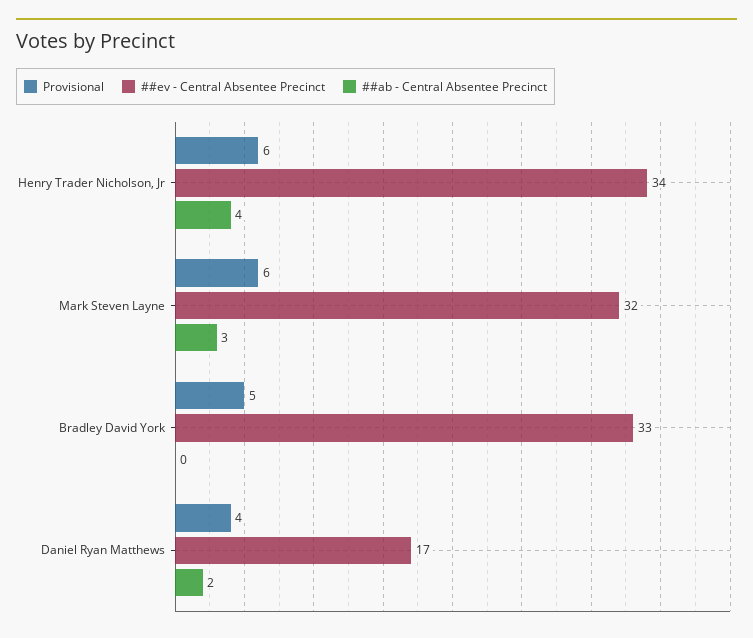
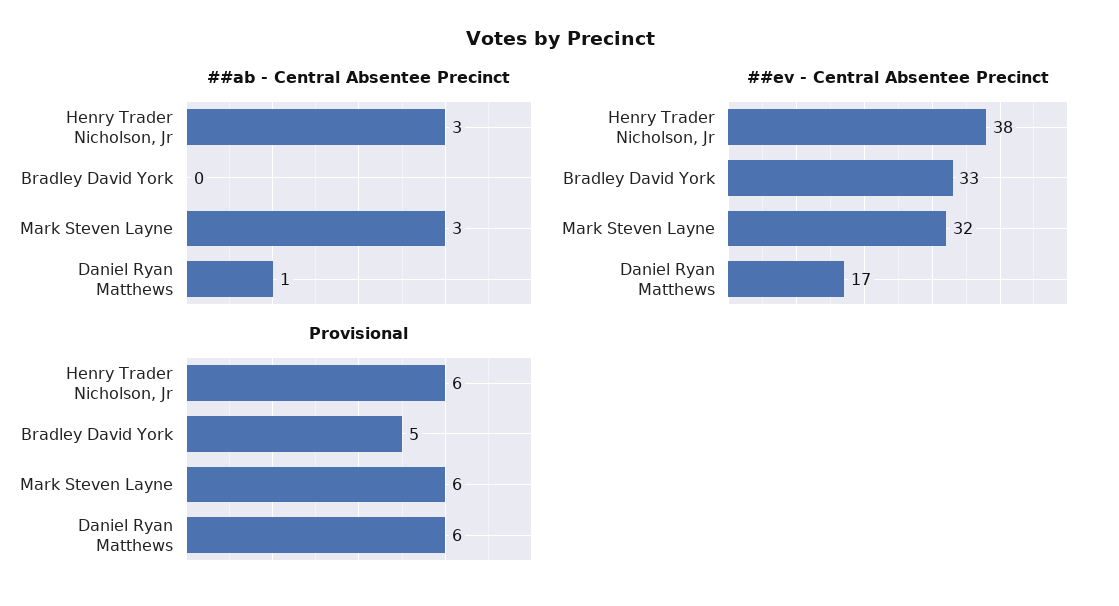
##ev - Central Absentee Precinct, Henry Trader Nicholson, Jr: 34 -> 38
##ab - Central Absentee Precinct, Henry Trader Nicholson, Jr: 4 -> 3
Provisional, Daniel Ryan Matthews: 4 -> 6
##ab - Central Absentee Precinct, Daniel Ryan Matthews: 2 -> 1

